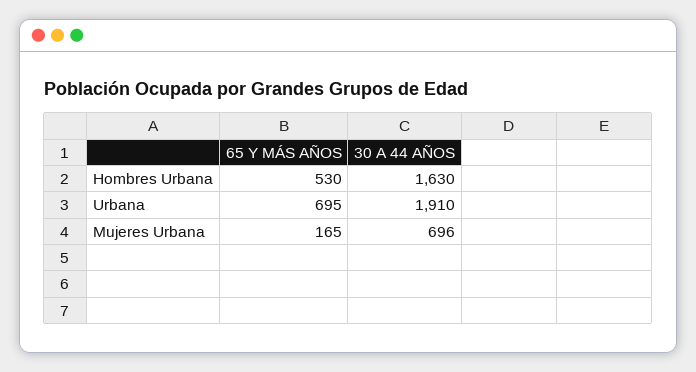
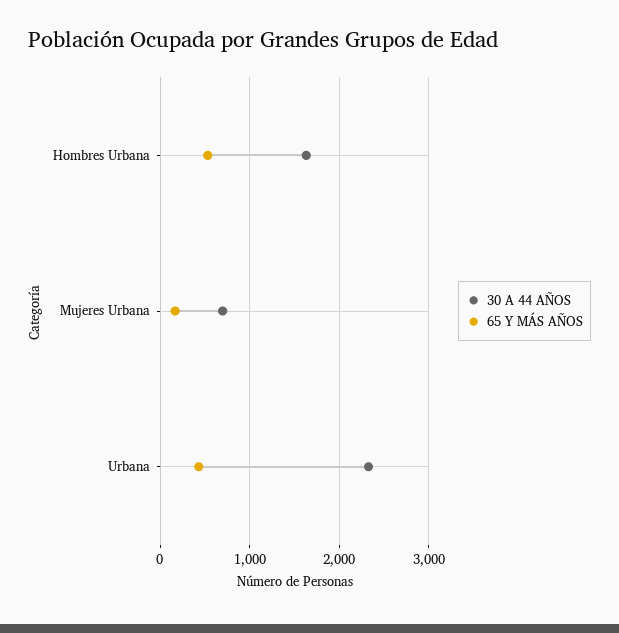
65 Y MÁS AÑOS, Urbana: 695 -> 400
30 A 44 AÑOS, Urbana: 1910 -> 2300

